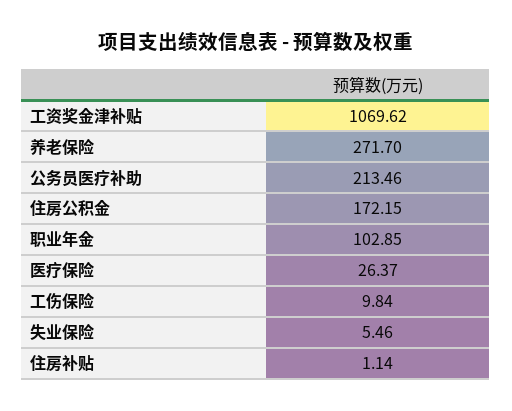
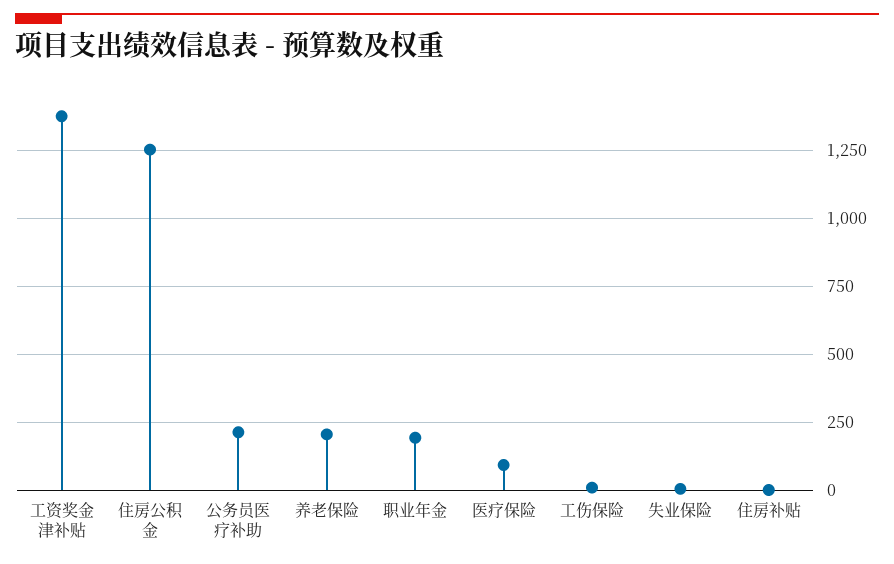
工资奖金津补贴: 1069.62 -> 1375
养老保险: 271.7 -> 200
住房公积金: 172.15 -> 1250
职业年金: 102.85 -> 200
医疗保险: 26.37 -> 100

